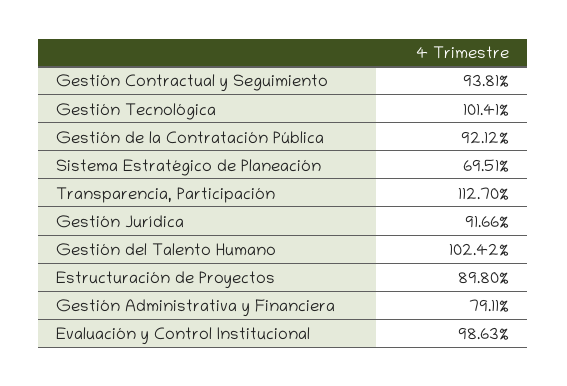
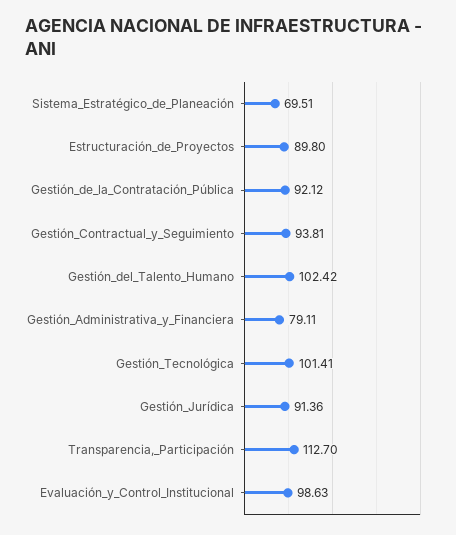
Gestión Jurídica: 91.66 -> 91.36

